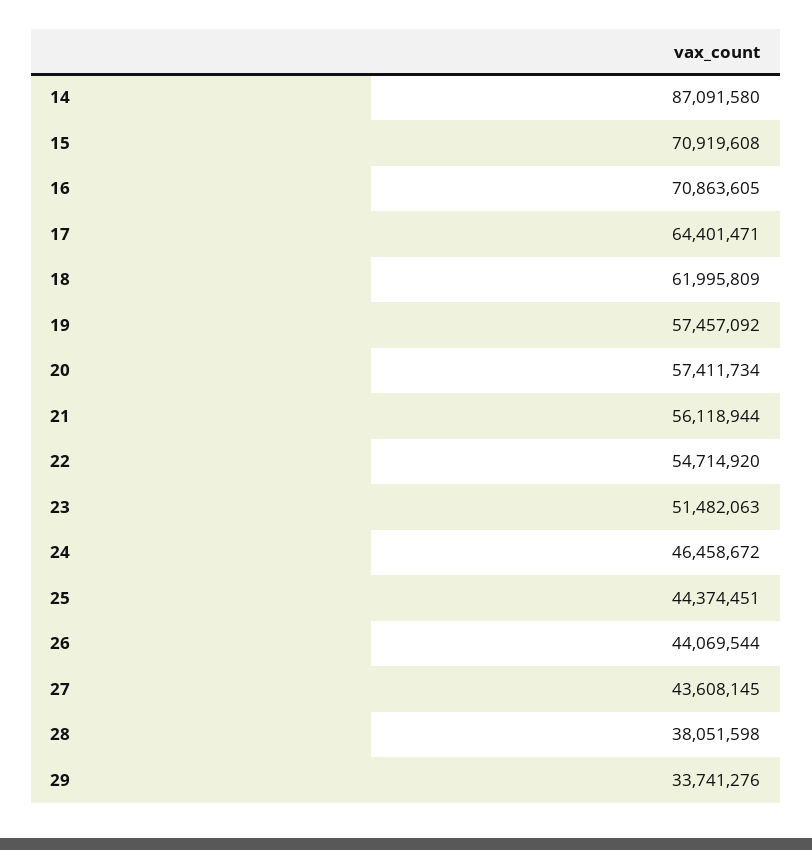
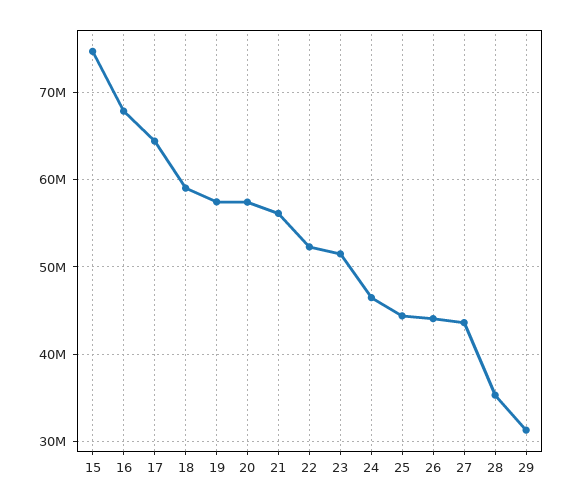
14: 87091580 -> none
15: 70919608 -> 75000000
16: 70863605 -> 68000000
18: 61995809 -> 59000000
22: 54714920 -> 52000000
28: 38051598 -> 35000000
29: 33741276 -> 31000000

